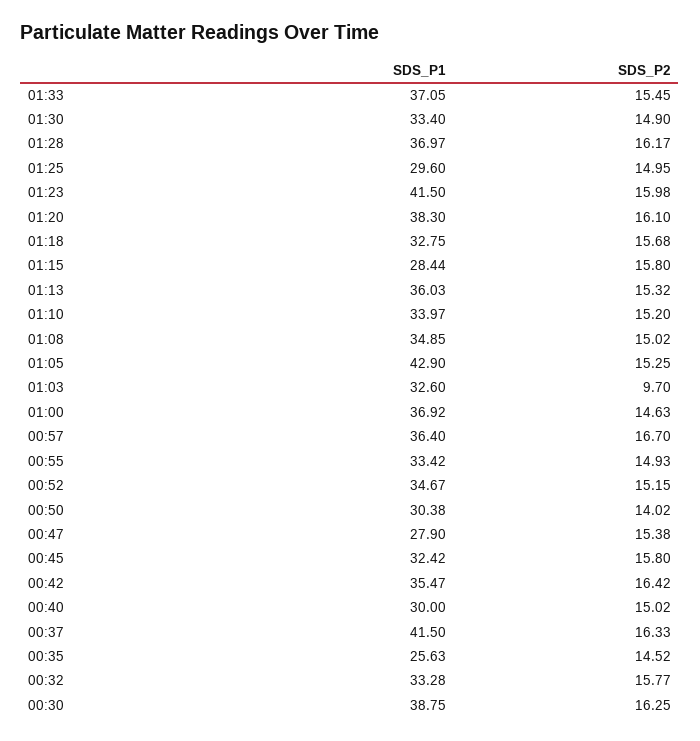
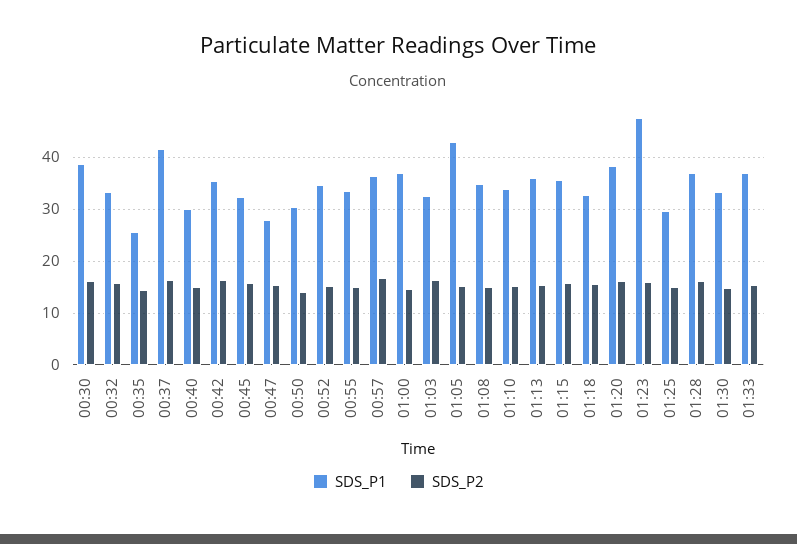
SDS_P1, 01:23: 41.5 -> 48
SDS_P1, 01:15: 28.44 -> 36
SDS_P2, 01:03: 9.7 -> 16

